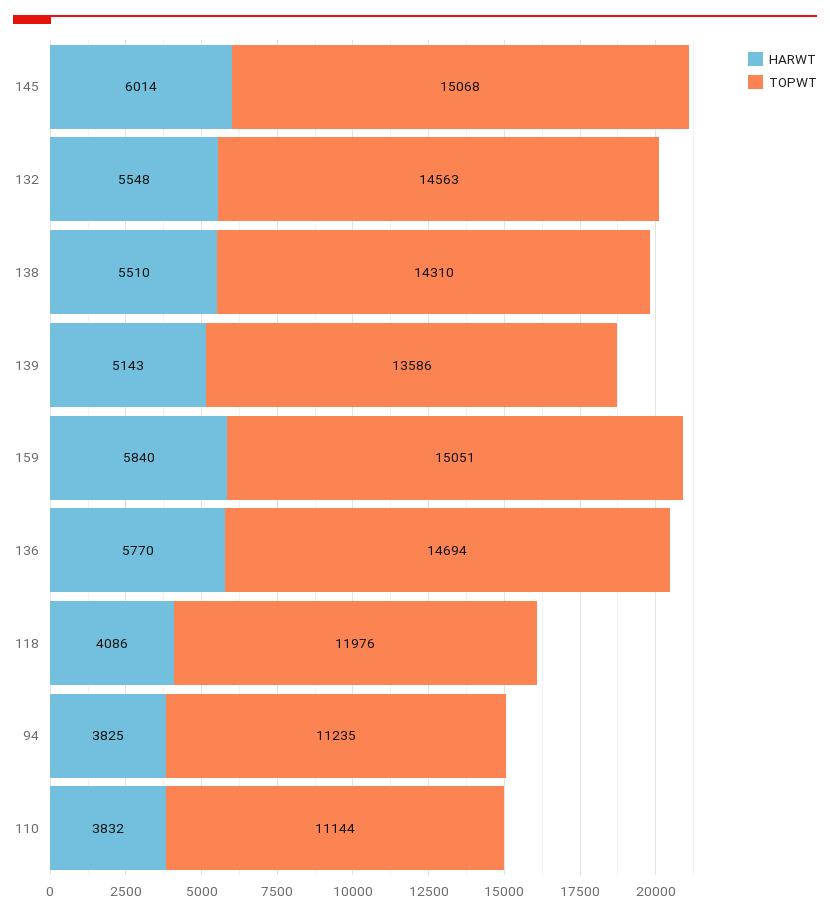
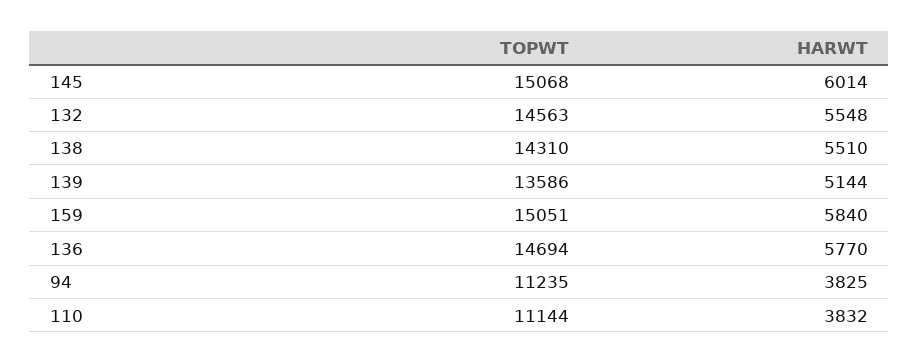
HARWT, 139: 5143 -> 5144
HARWT, 118: 4086 -> none
TOPWT, 118: 11976 -> none

